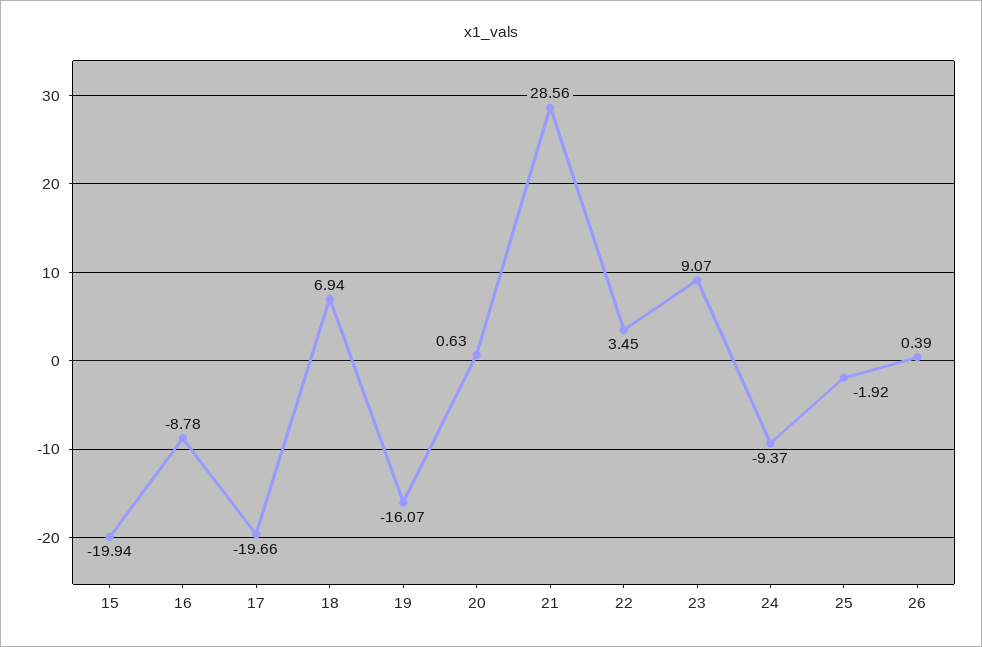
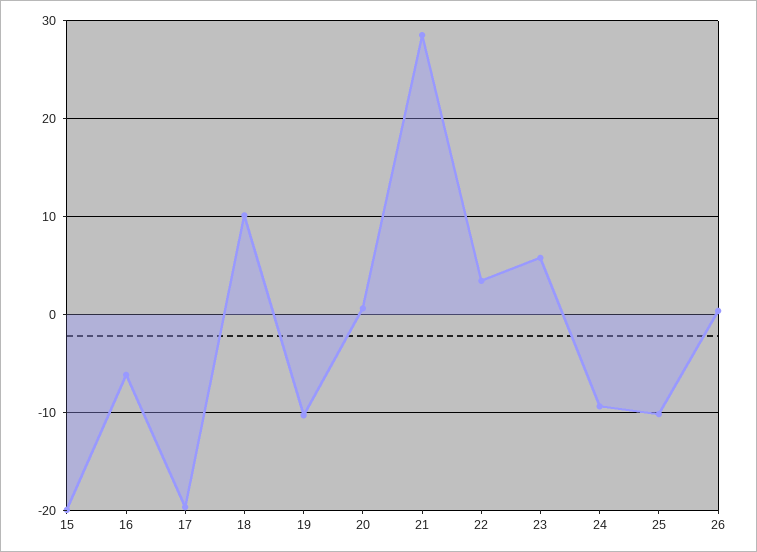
16: -8.78 -> -6
18: 6.94 -> 10
19: -16.07 -> -10
23: 9.07 -> 6
25: -1.92 -> -10

